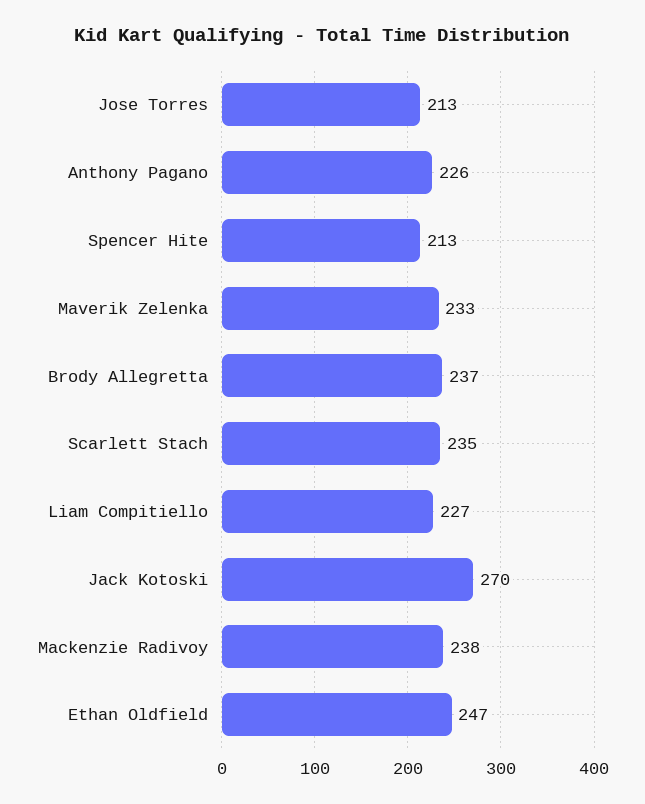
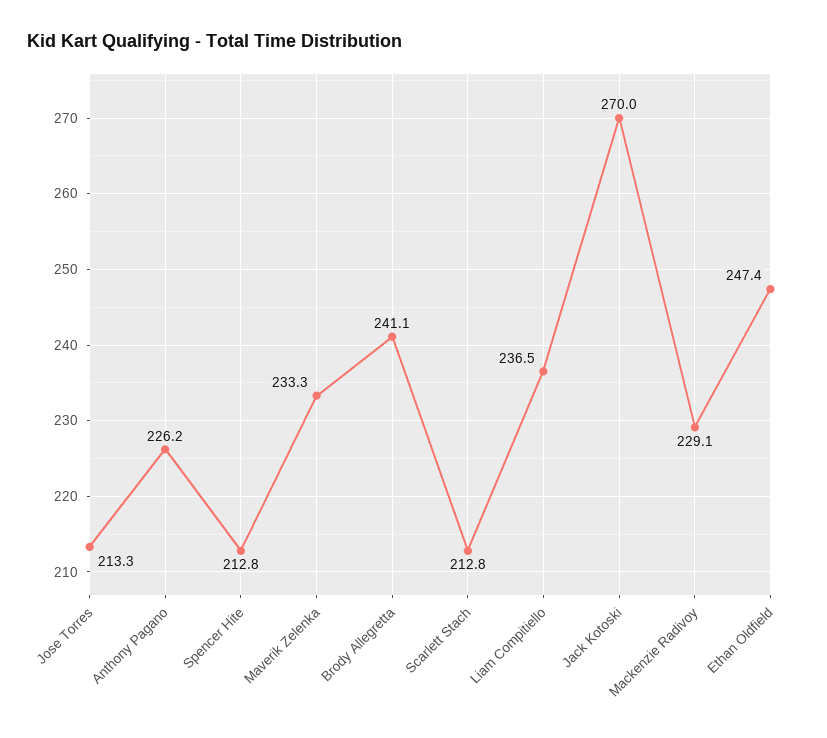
Brody Allegretta: 237 -> 241.1
Scarlett Stach: 235 -> 212.8
Liam Compitiello: 227 -> 236.5
Mackenzie Radivoy: 238 -> 229.1

